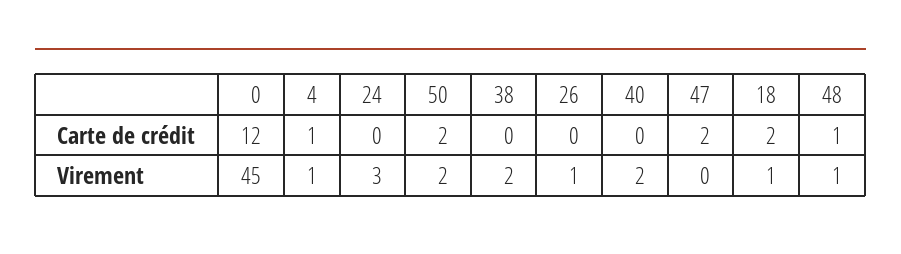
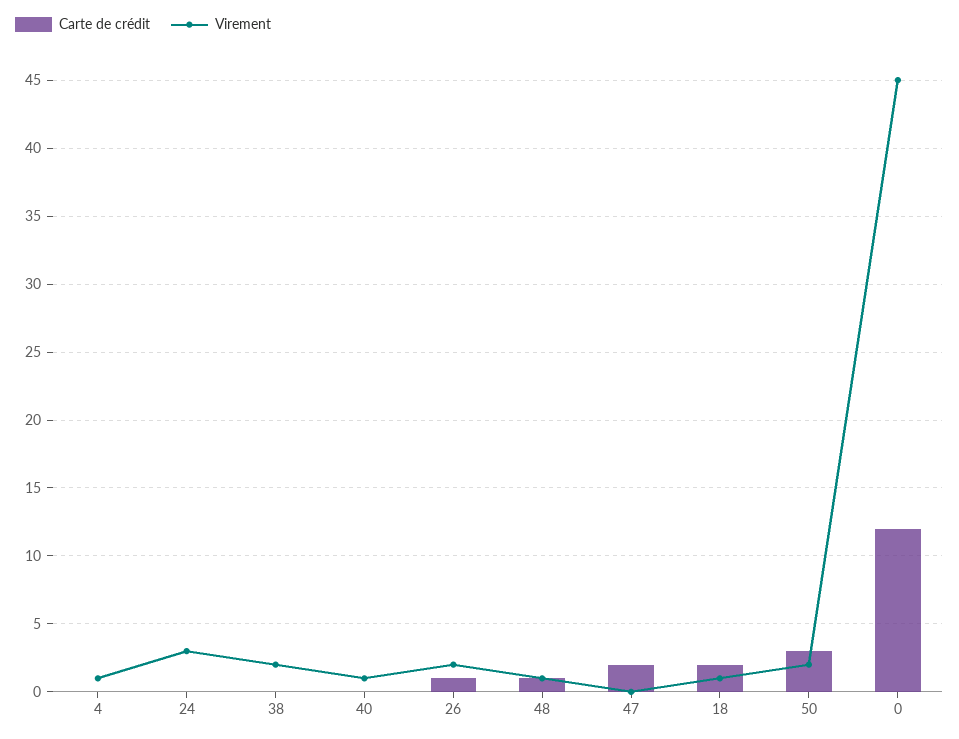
Carte de crédit, 4: 1 -> 0
Carte de crédit, 50: 2 -> 3
Carte de crédit, 26: 0 -> 1
Virement, 26: 1 -> 2
Virement, 40: 2 -> 1

